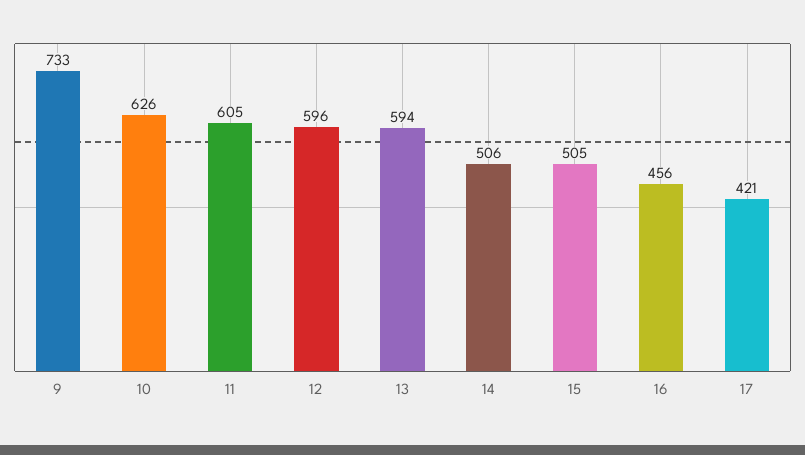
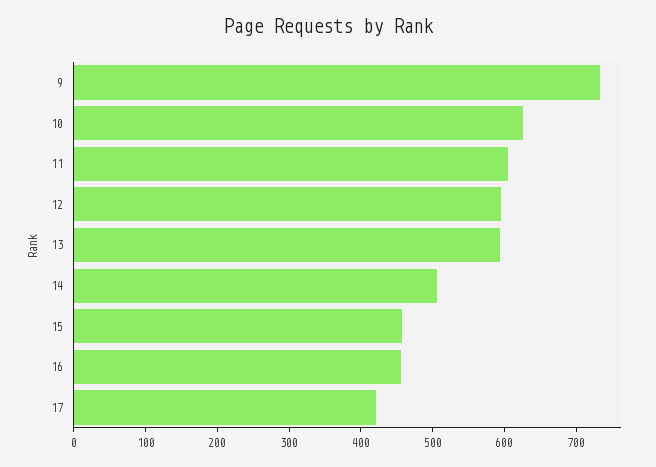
15: 505 -> 460

